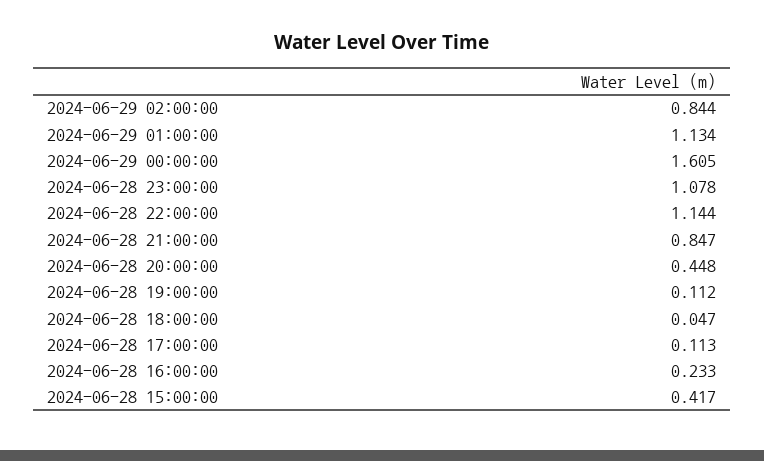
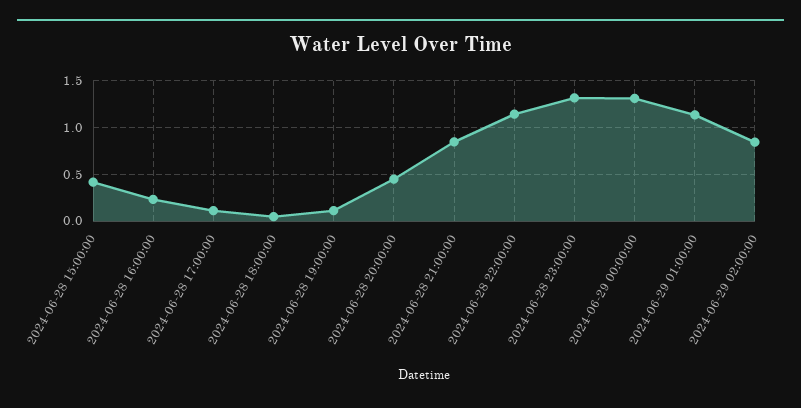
2024-06-29 00:00:00: 1.605 -> 1.3
2024-06-28 23:00:00: 1.078 -> 1.3

